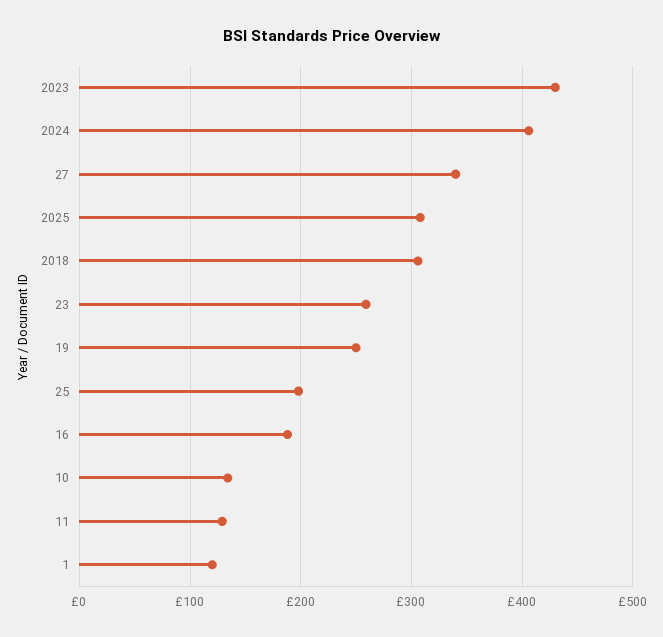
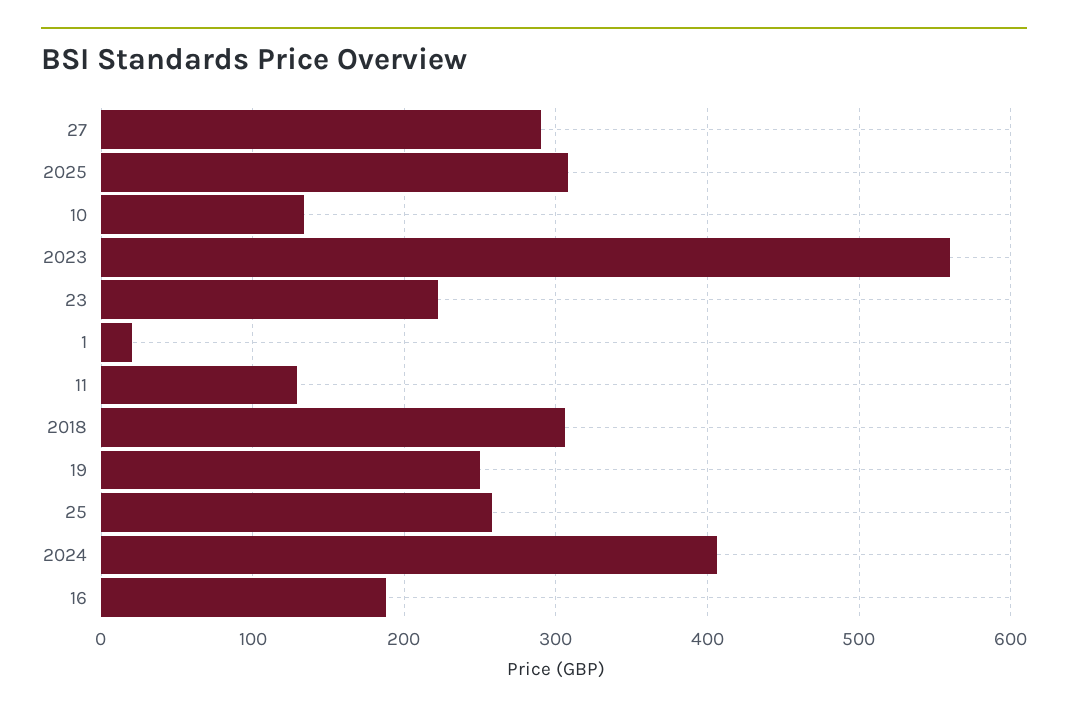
2023: 430 -> 560
27: 340 -> 290
23: 260 -> 220
25: 200 -> 260
1: 120 -> 20

